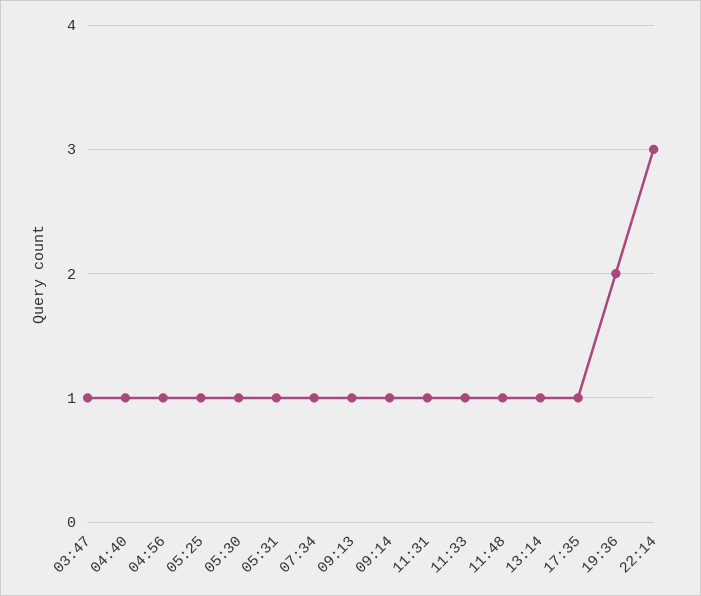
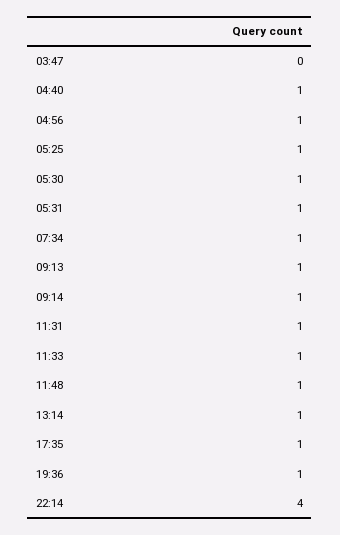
03:47: 1 -> 0
19:36: 2 -> 1
22:14: 3 -> 4

